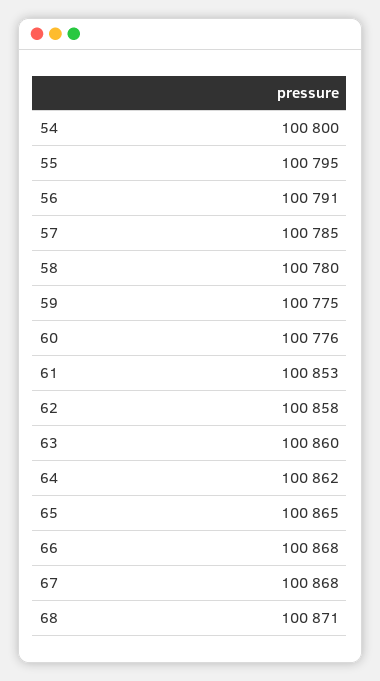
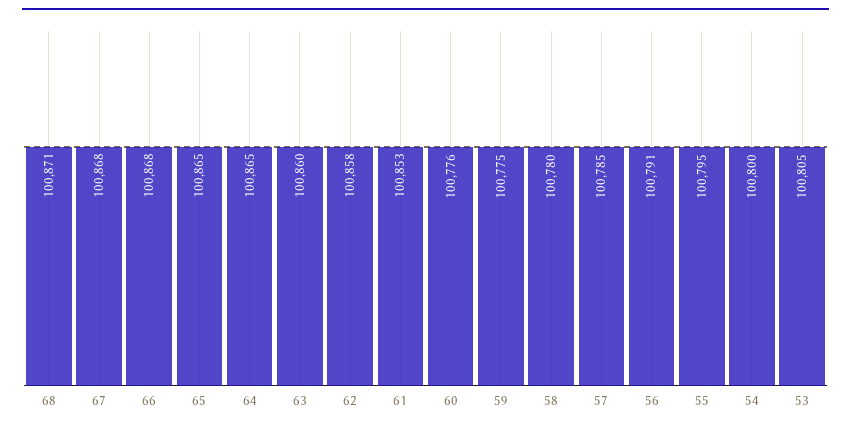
64: 100862 -> 100865
53: none -> 100805

